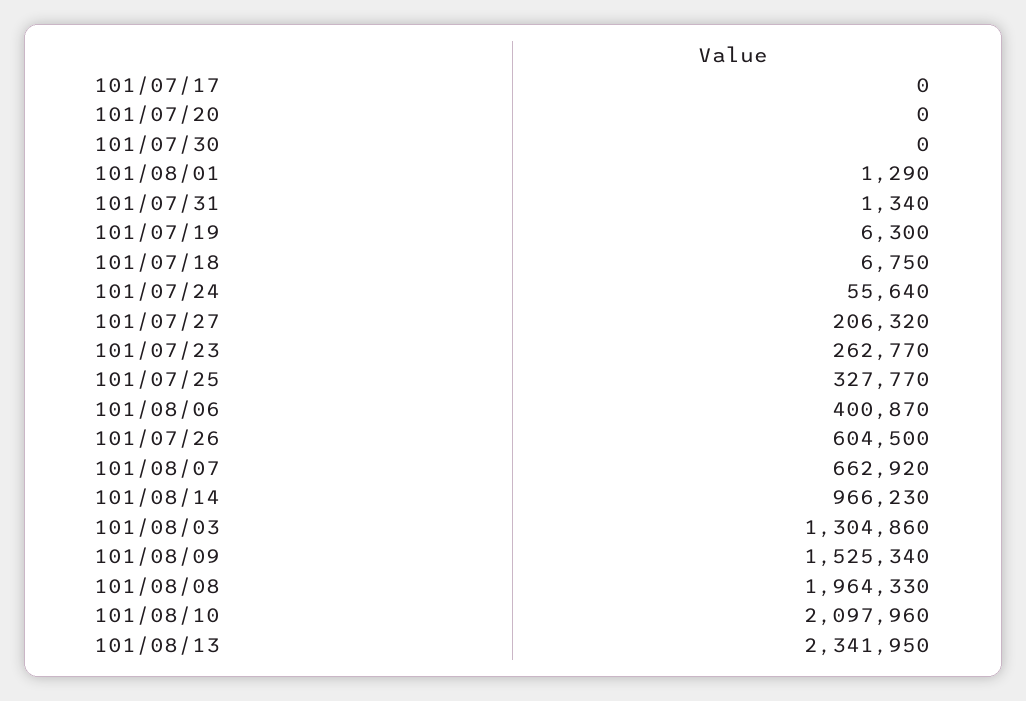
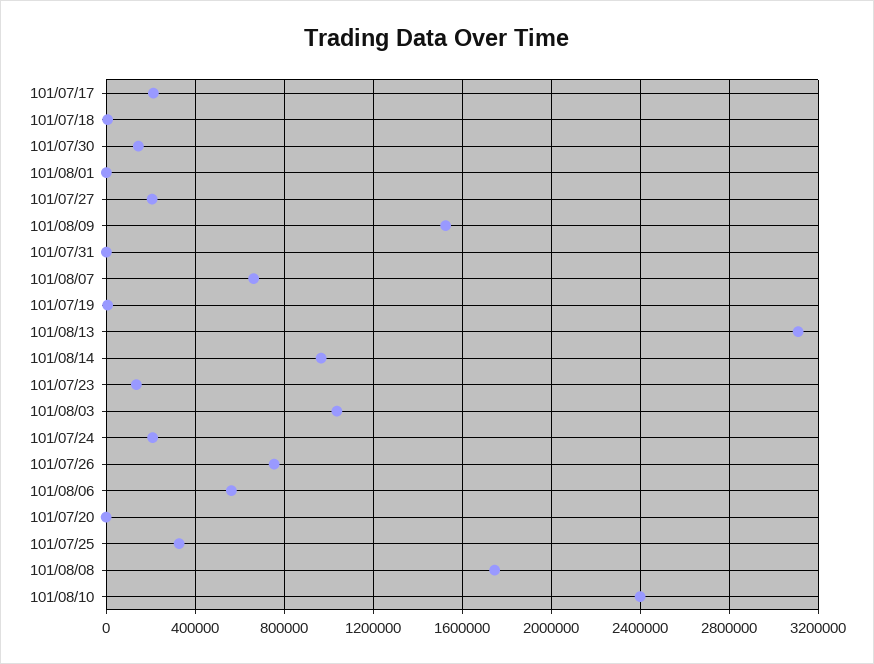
101/07/17: 0 -> 200000
101/07/30: 0 -> 150000
101/07/24: 55640 -> 200000
101/07/23: 262770 -> 150000
101/08/06: 400870 -> 550000
101/07/26: 604500 -> 750000
101/08/03: 1304860 -> 1050000
101/08/08: 1964330 -> 1750000
101/08/10: 2097960 -> 2400000
101/08/13: 2341950 -> 3100000

